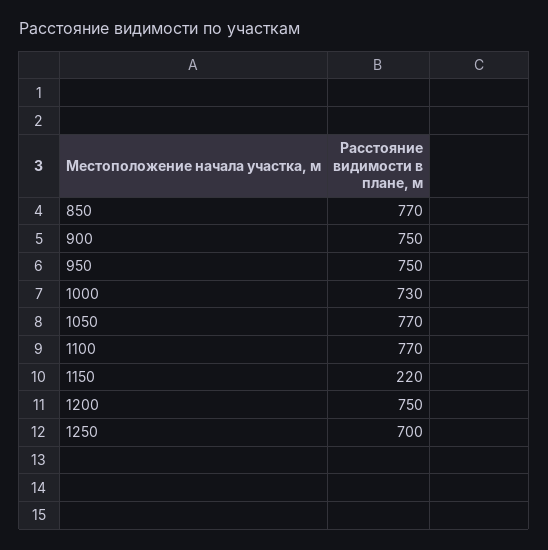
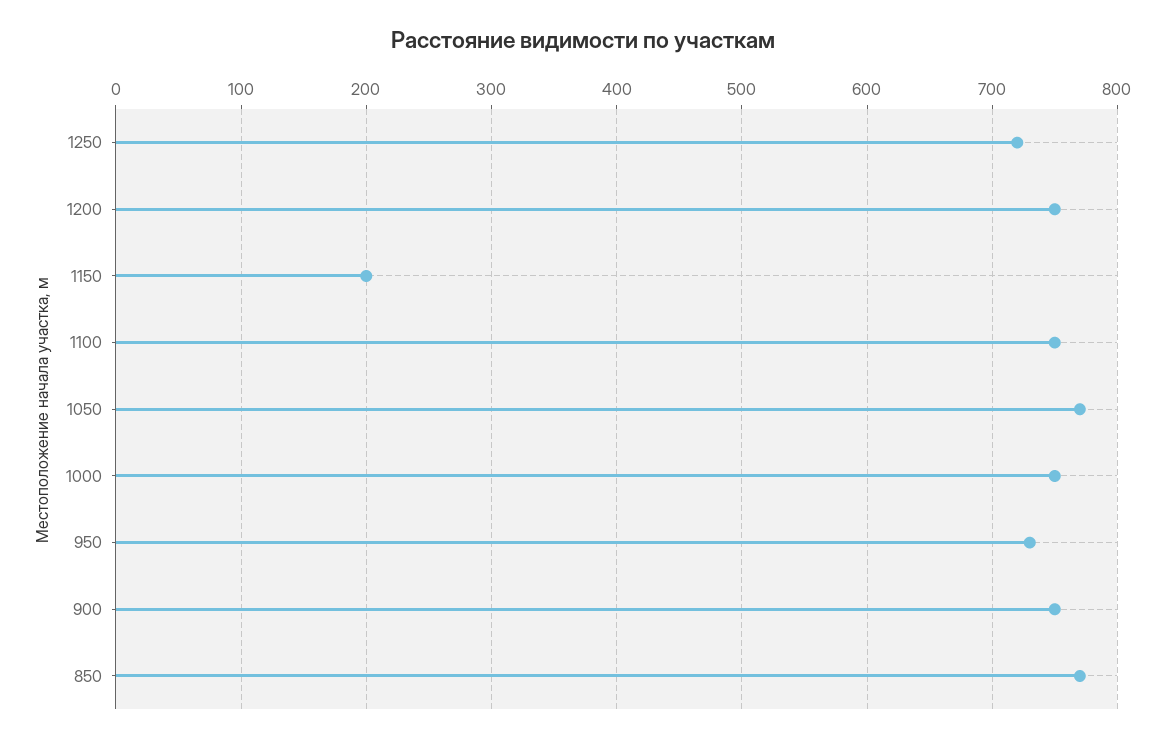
950: 750 -> 730
1000: 730 -> 750
1100: 770 -> 750
1150: 220 -> 200
1250: 700 -> 720

